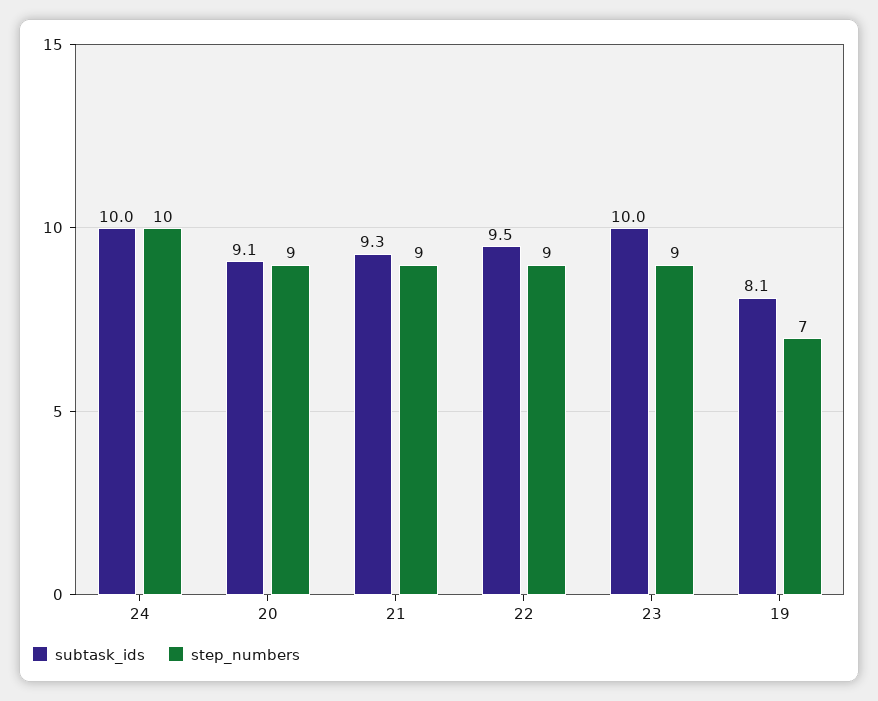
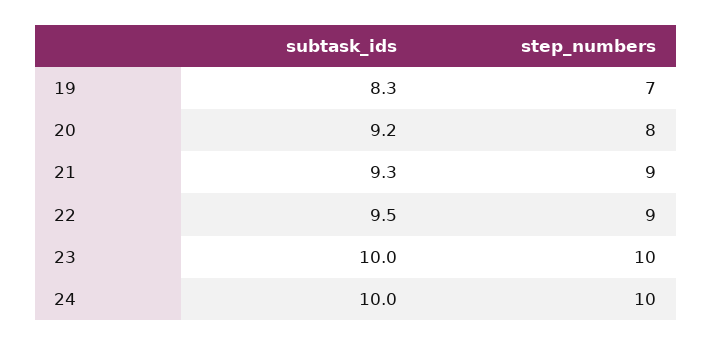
subtask_ids, 20: 9.1 -> 9.2
step_numbers, 20: 9 -> 8
step_numbers, 23: 9 -> 10
subtask_ids, 19: 8.1 -> 8.3

